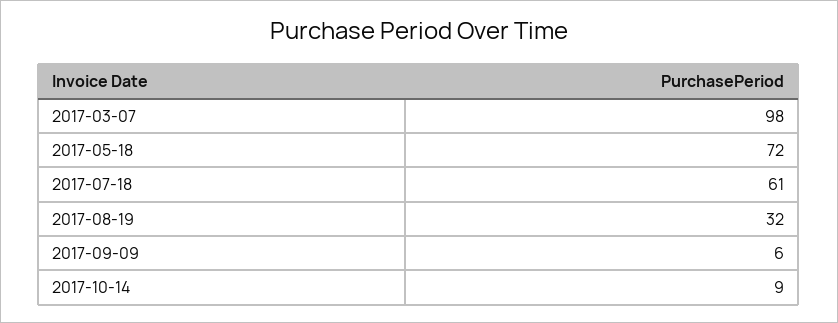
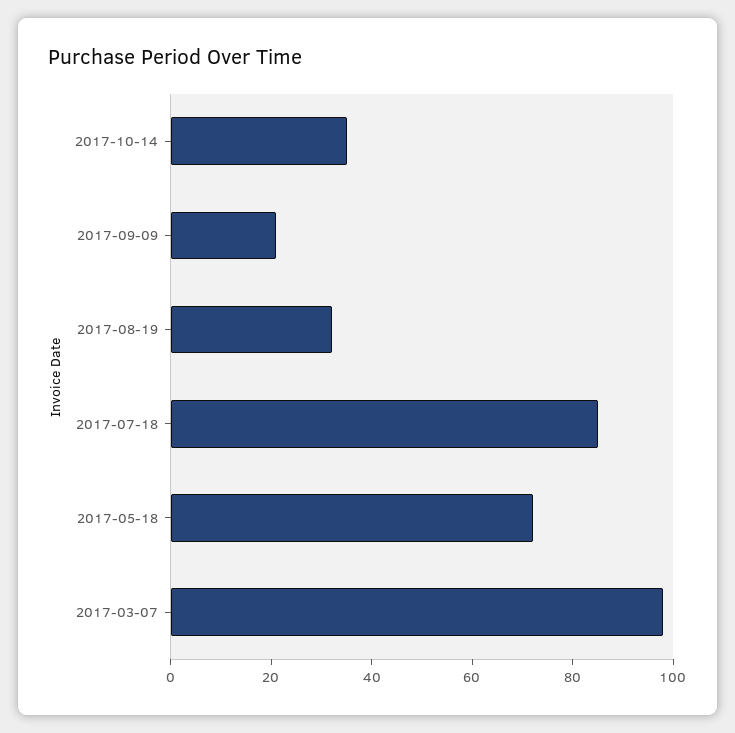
2017-07-18: 61 -> 85
2017-09-09: 6 -> 20
2017-10-14: 9 -> 35

